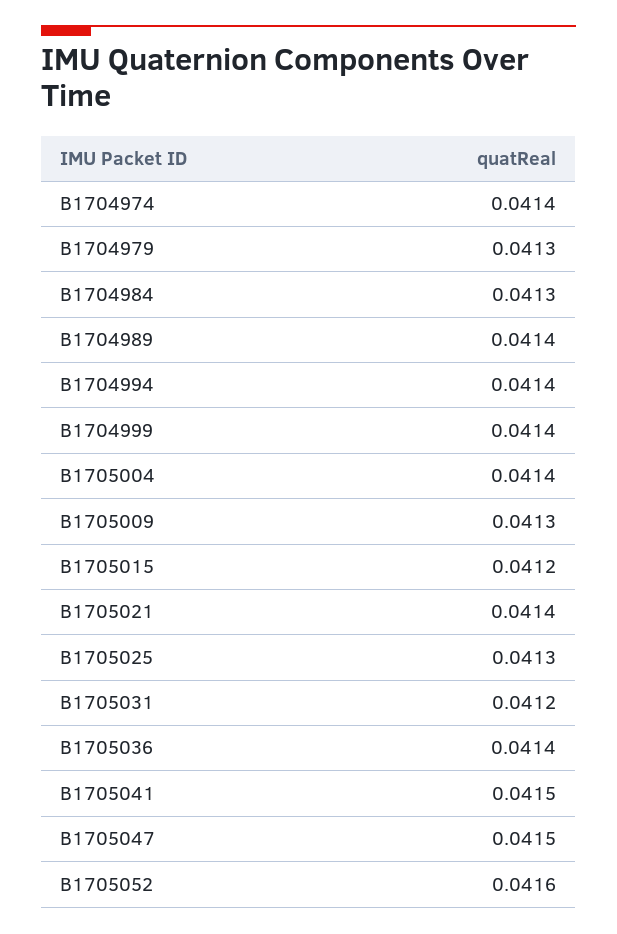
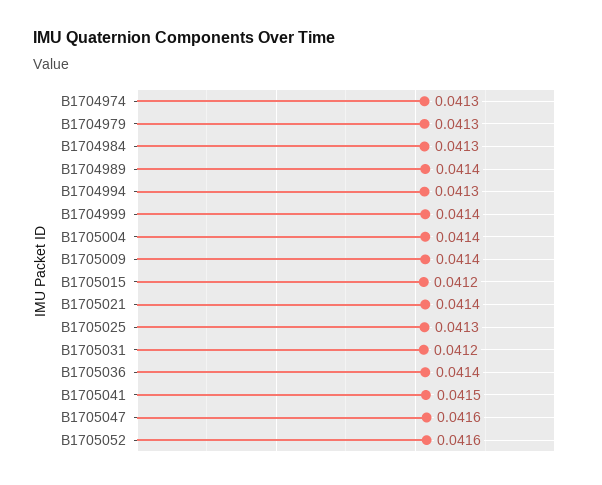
B1704974: 0.0414 -> 0.0413
B1704994: 0.0414 -> 0.0413
B1705009: 0.0413 -> 0.0414
B1705047: 0.0415 -> 0.0416

